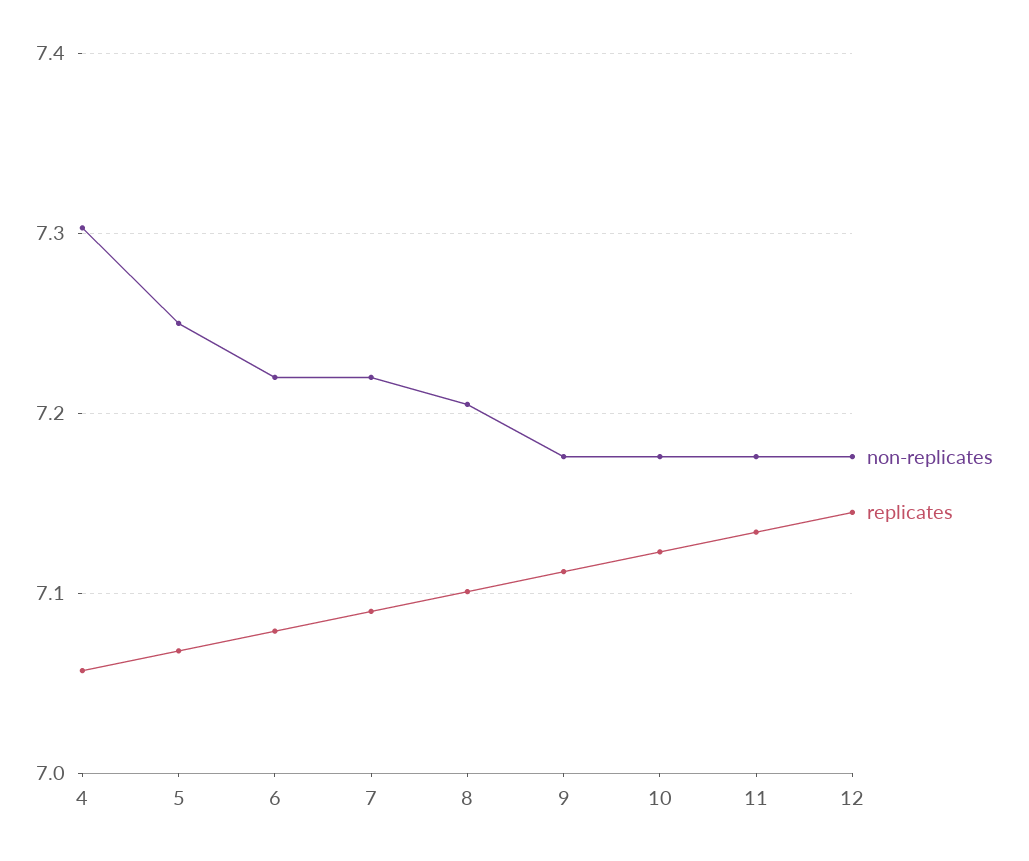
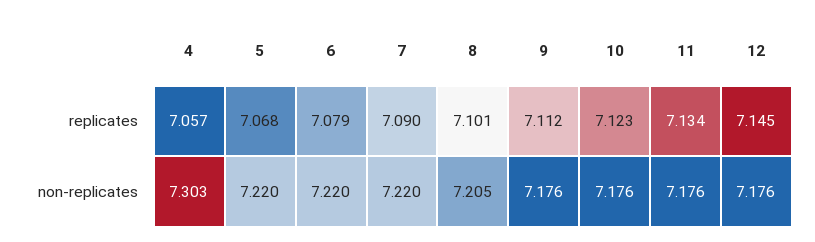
non-replicates, 5: 7.25 -> 7.22

